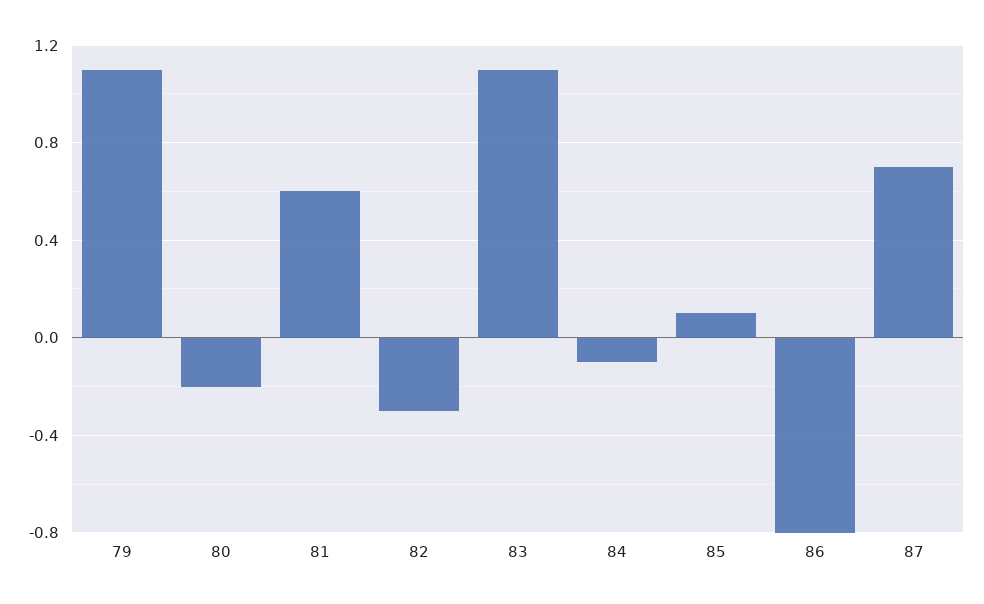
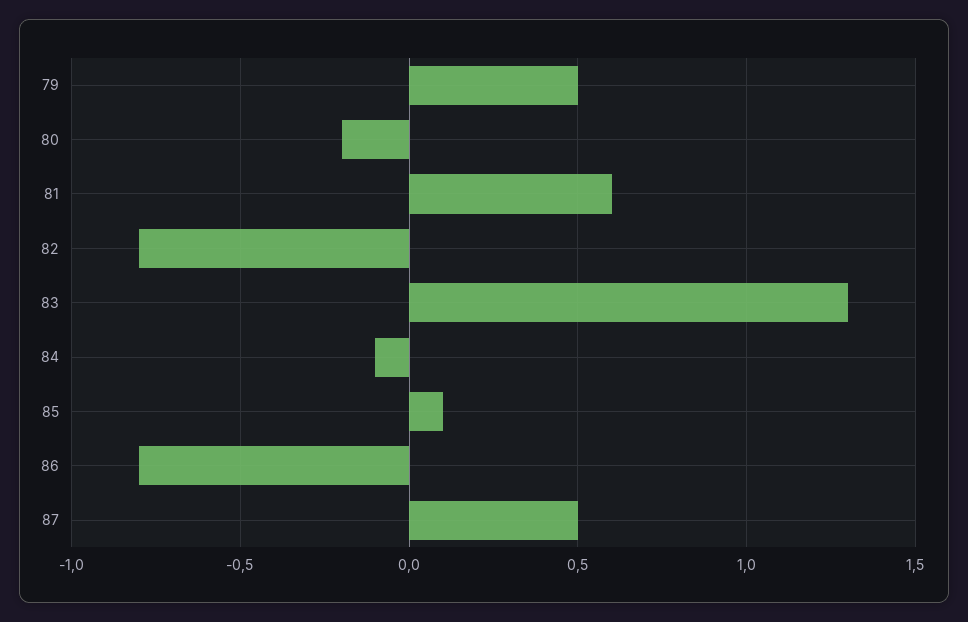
79: 1.1 -> 0.5
82: -0.3 -> -0.8
83: 1.1 -> 1.3
87: 0.7 -> 0.5

